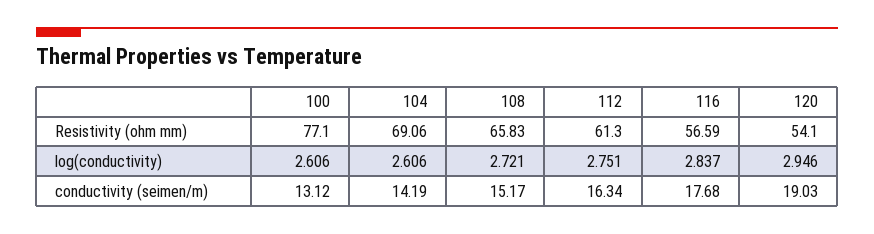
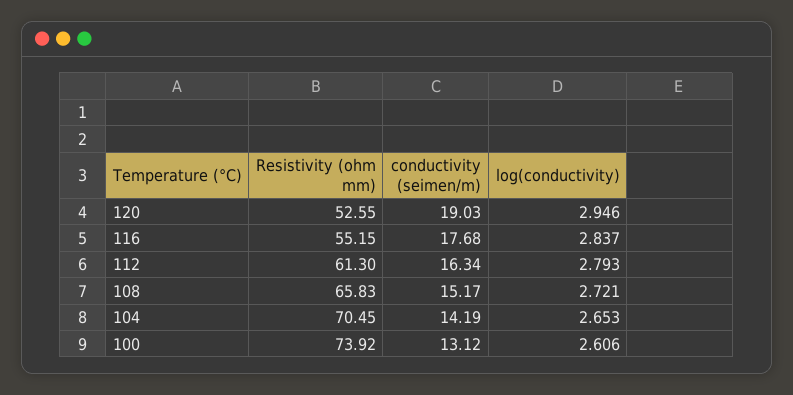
100, Resistivity (ohm mm): 77.1 -> 73.92
104, Resistivity (ohm mm): 69.06 -> 70.45
116, Resistivity (ohm mm): 56.59 -> 55.15
120, Resistivity (ohm mm): 54.1 -> 52.55
104, log(conductivity): 2.606 -> 2.653
112, log(conductivity): 2.751 -> 2.793

